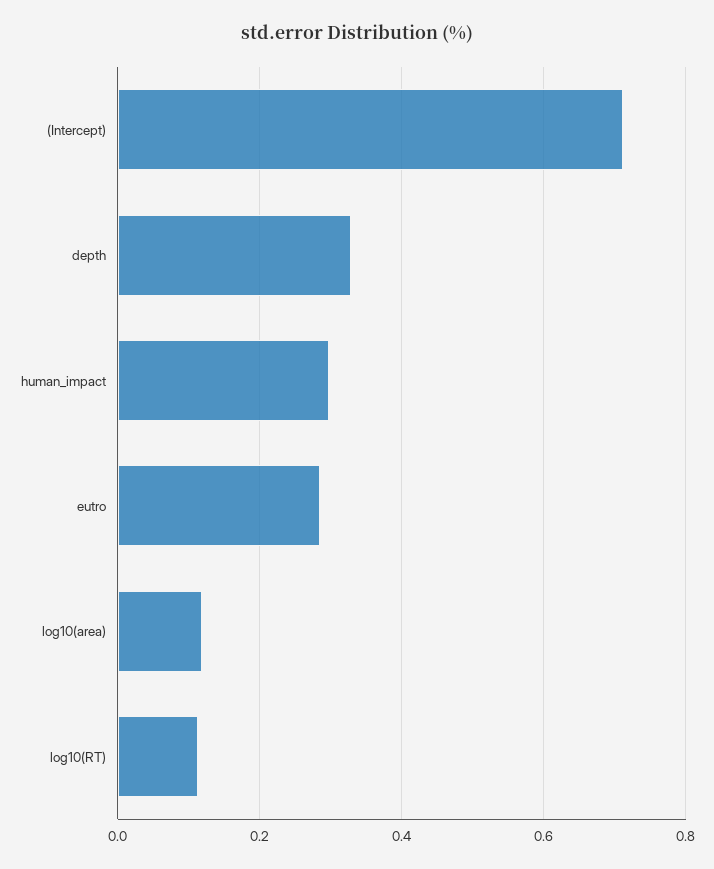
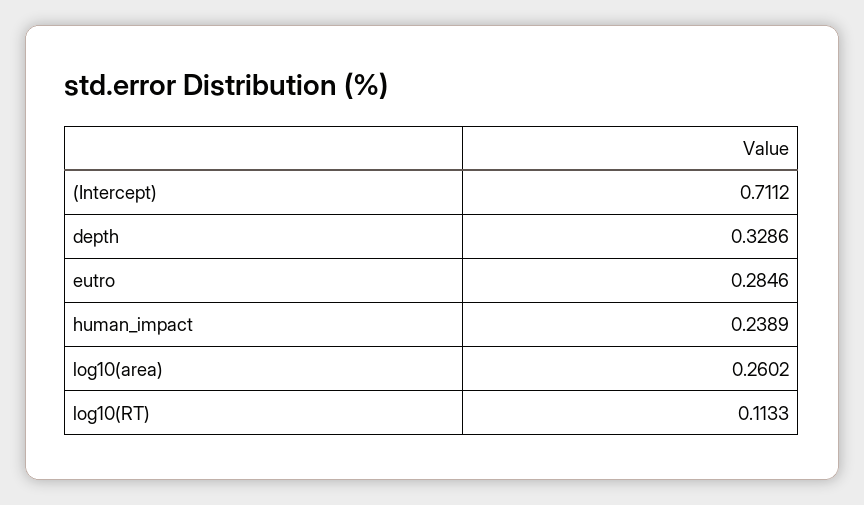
human_impact: 0.3 -> 0.2389
log10(area): 0.12 -> 0.2602

